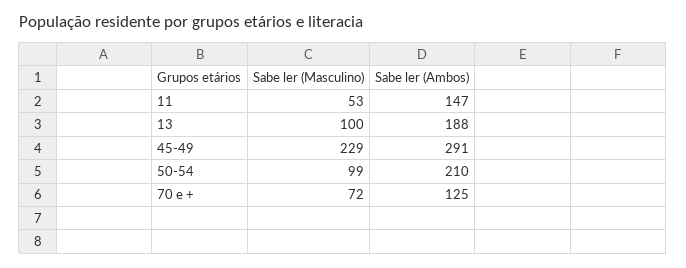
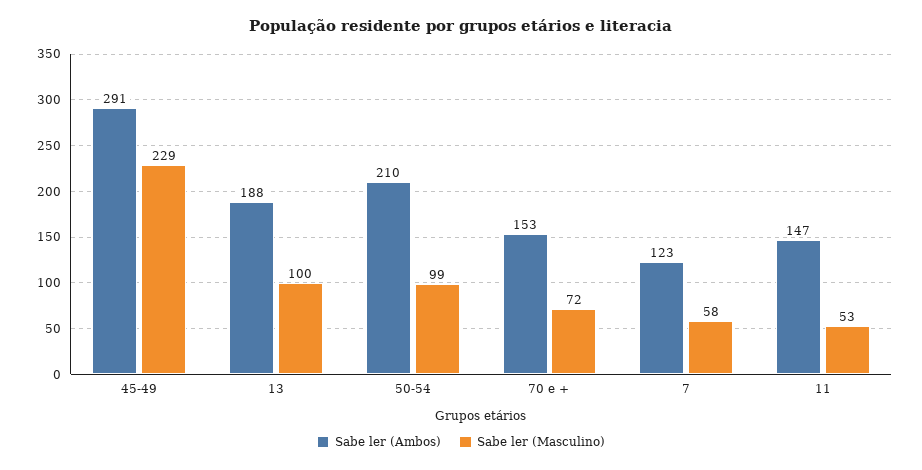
Sabe ler (Ambos), 70 e +: 125 -> 153
Sabe ler (Ambos), 7: none -> 123
Sabe ler (Masculino), 7: none -> 58

